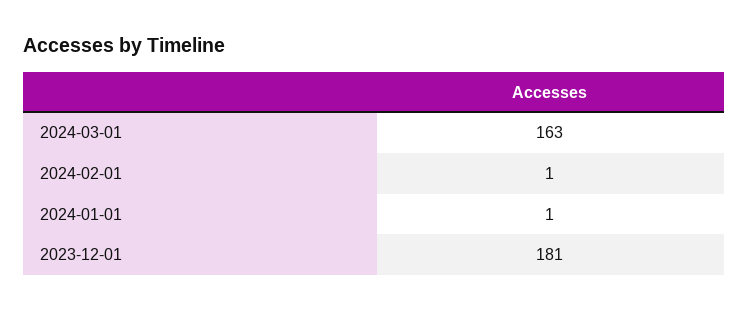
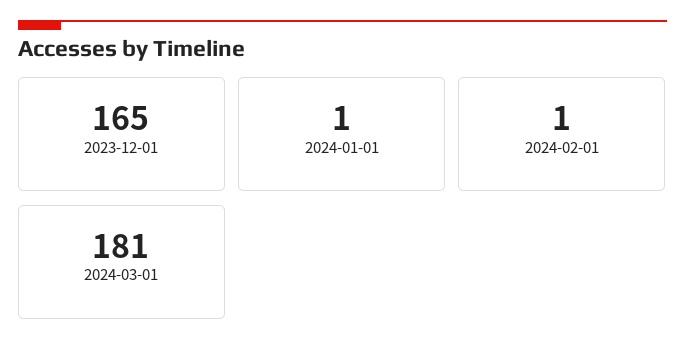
2024-03-01: 163 -> 181
2023-12-01: 181 -> 165

